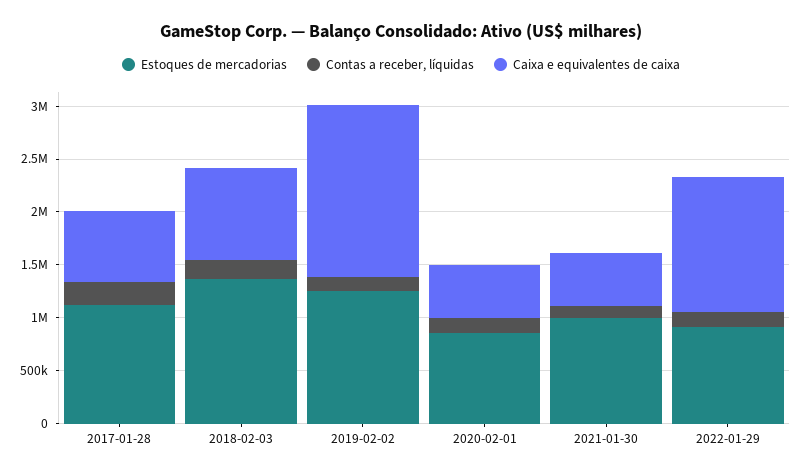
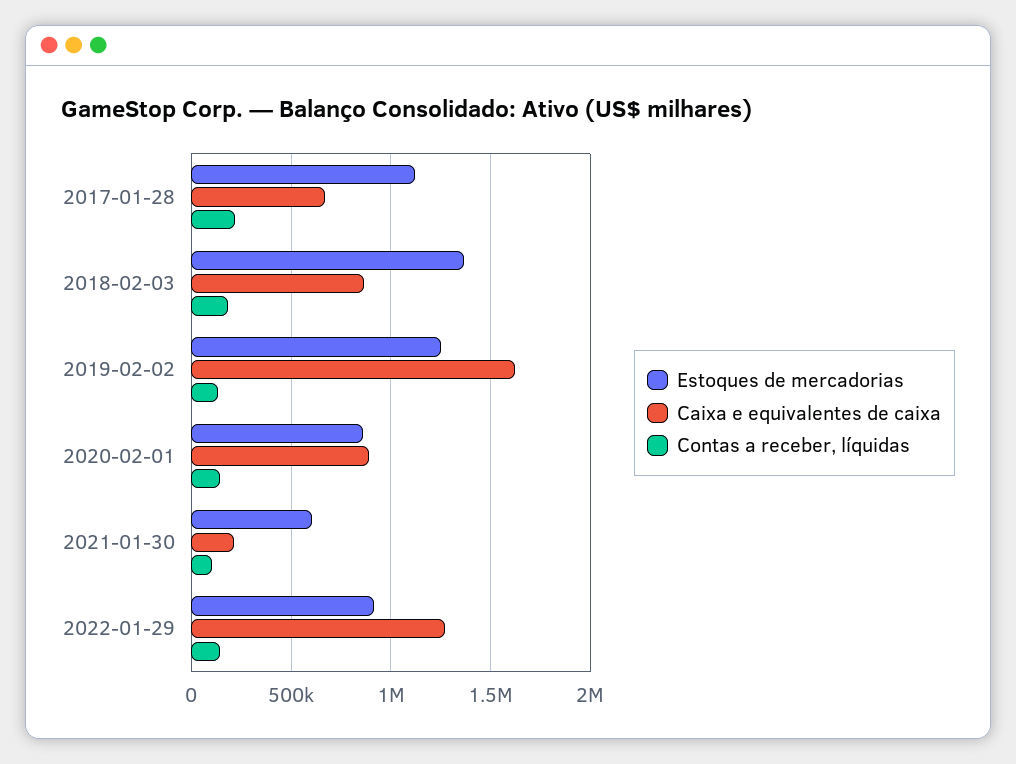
Caixa e equivalentes de caixa, 2020-02-01: 500000 -> 900000
Estoques de mercadorias, 2021-01-30: 1000000 -> 600000
Caixa e equivalentes de caixa, 2021-01-30: 500000 -> 200000

